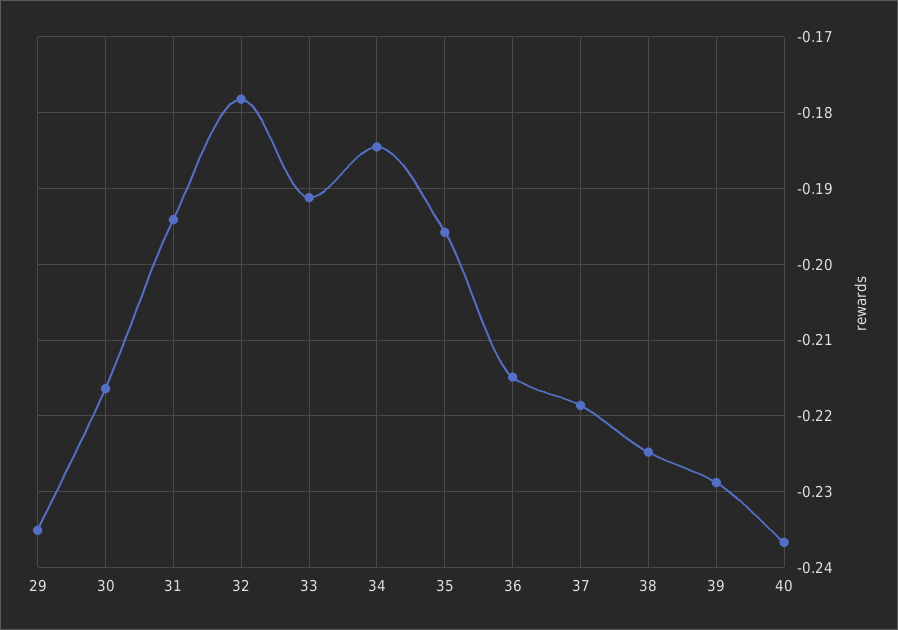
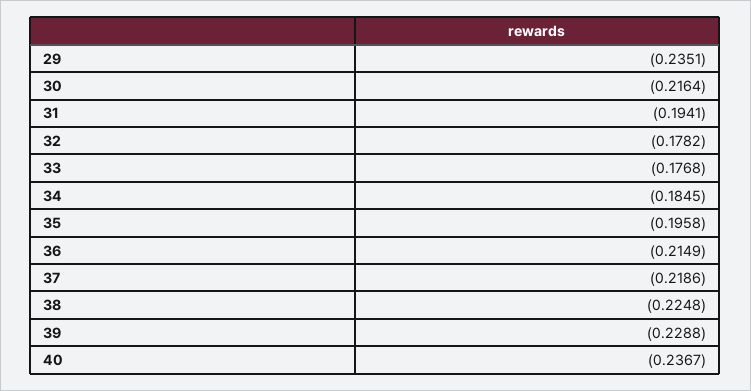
33: -0.191 -> -0.1768

